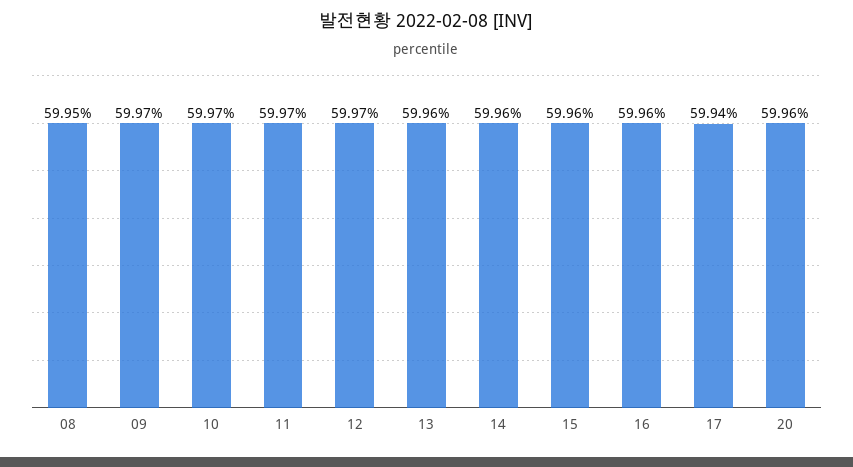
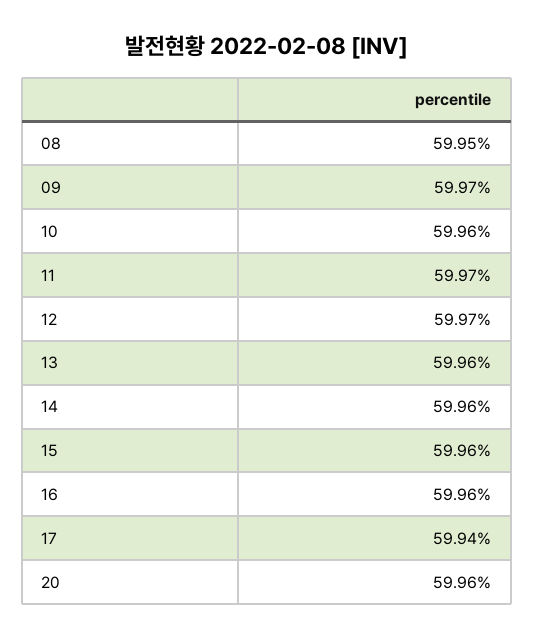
10: 59.97 -> 59.96

